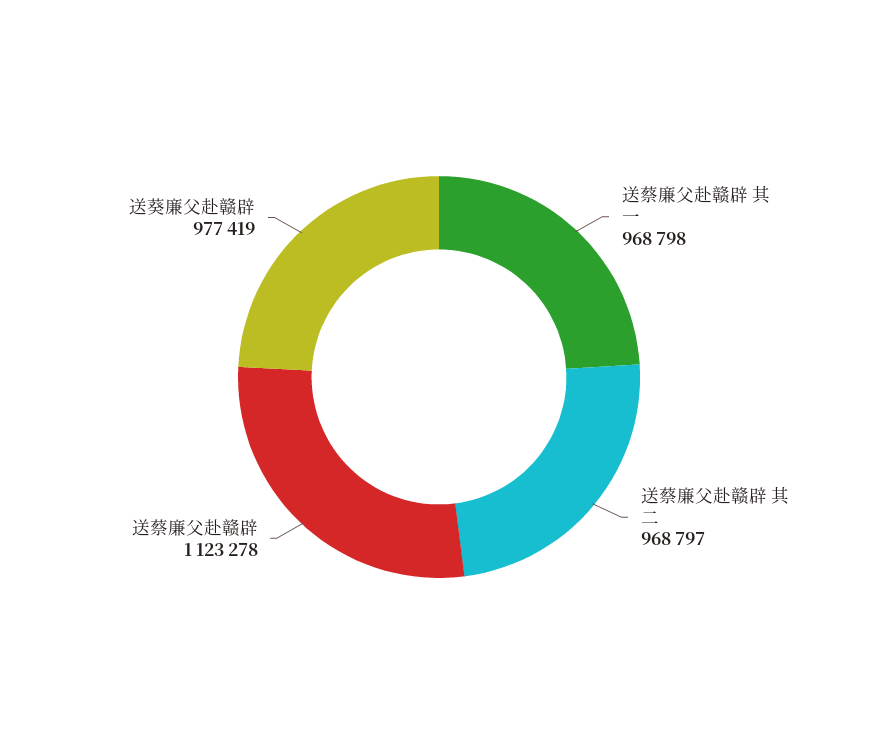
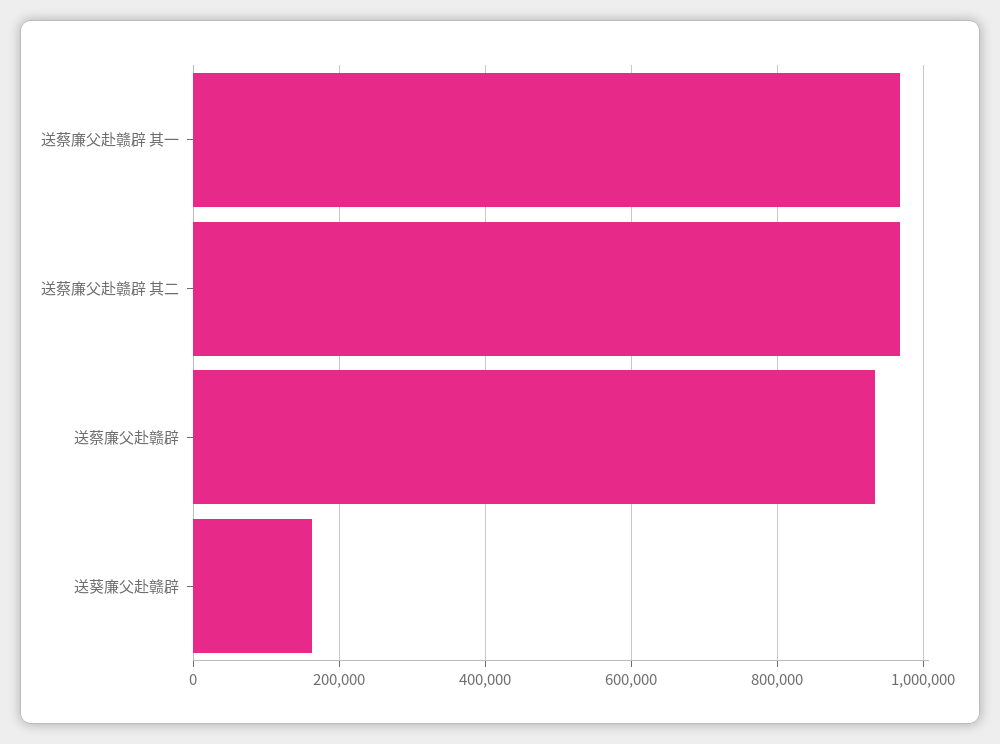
送蔡廉父赴赣辟: 1123278 -> 940000
送葵廉父赴赣辟: 977419 -> 160000

